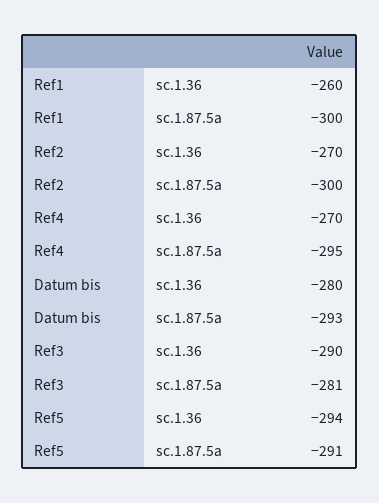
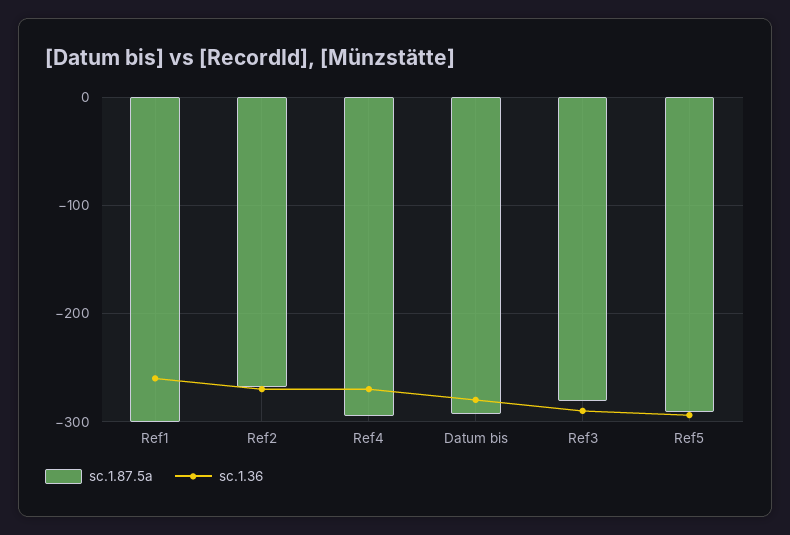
sc.1.87.5a, Ref2: -300 -> -270

